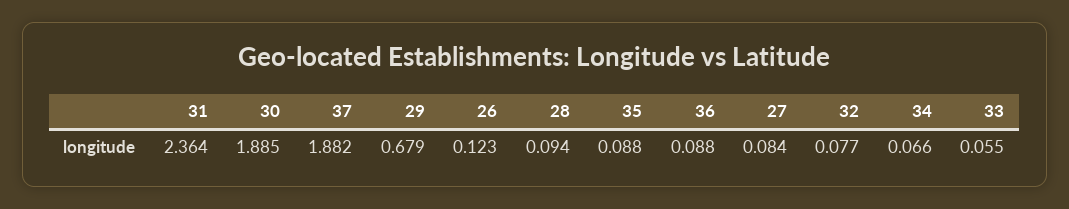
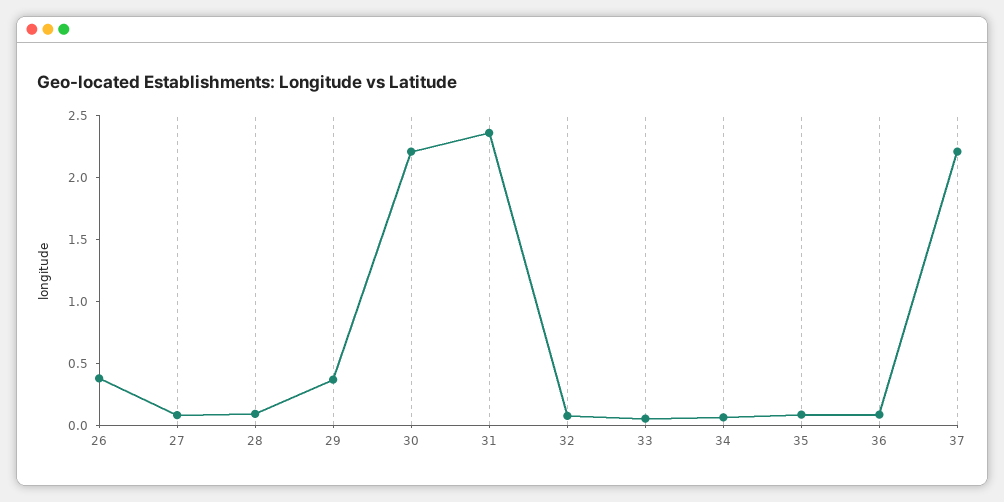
30: 1.885 -> 2.2
37: 1.882 -> 2.2
29: 0.679 -> 0.4
26: 0.123 -> 0.4

